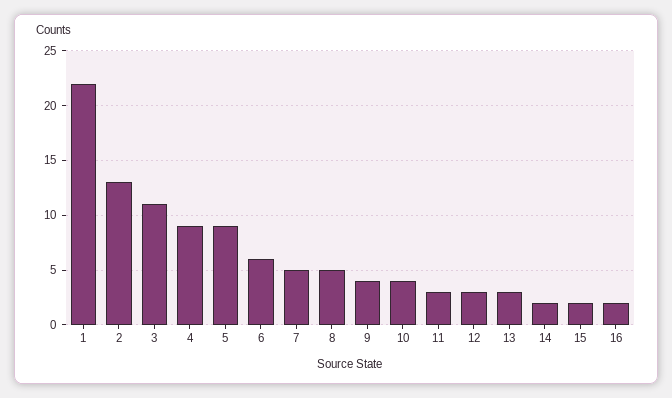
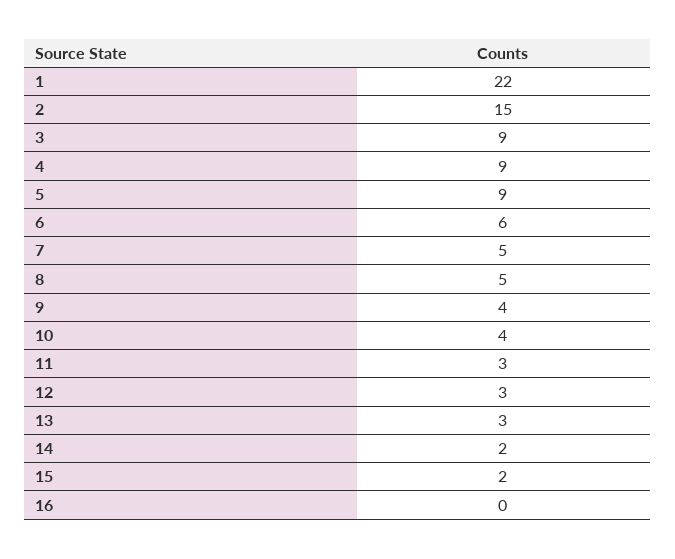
2: 13 -> 15
3: 11 -> 9
16: 2 -> 0

